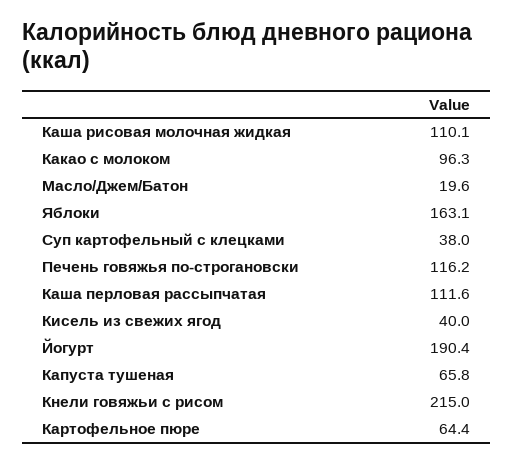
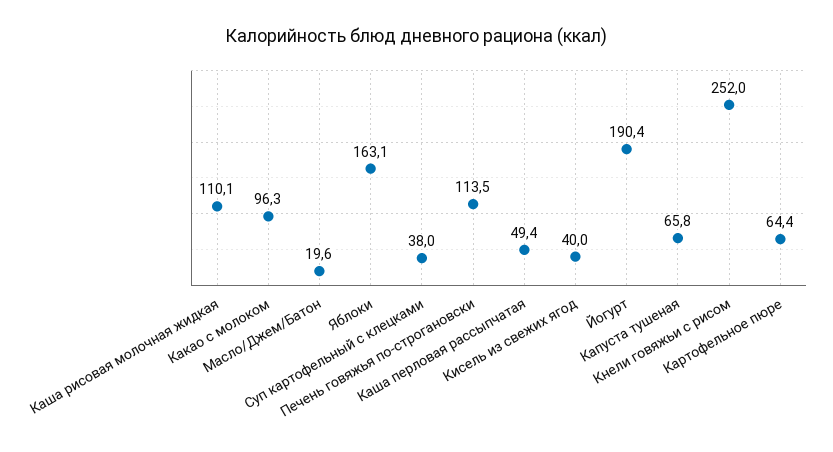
Печень говяжья по-строгановски: 116.2 -> 113.5
Каша перловая рассыпчатая: 111.6 -> 49.4
Кнели говяжьи с рисом: 215 -> 252

